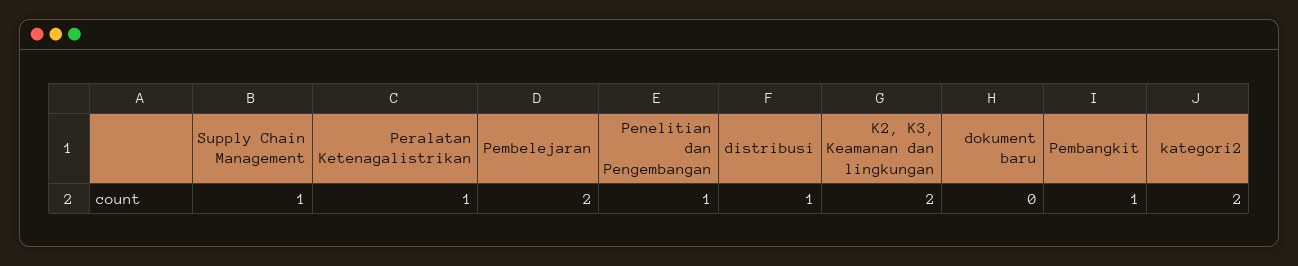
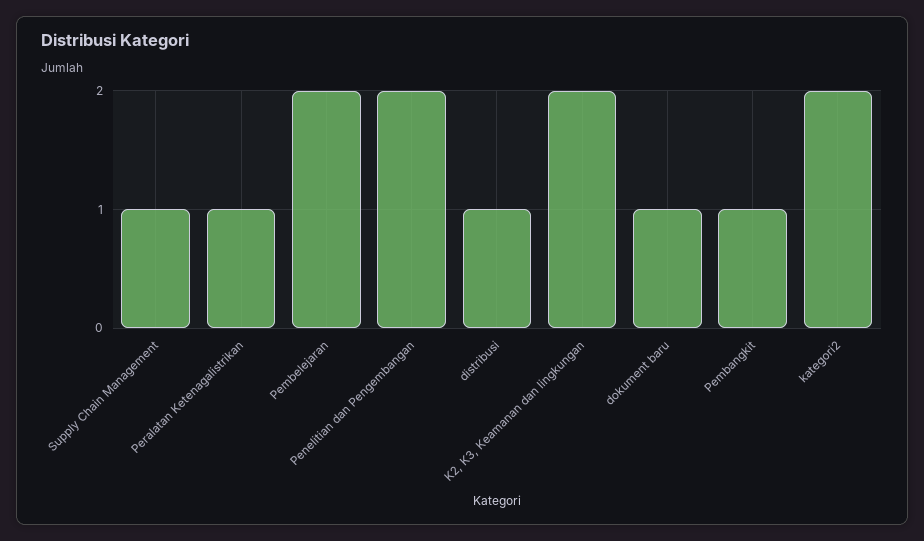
Penelitian dan Pengembangan: 1 -> 2
dokument baru: 0 -> 1

